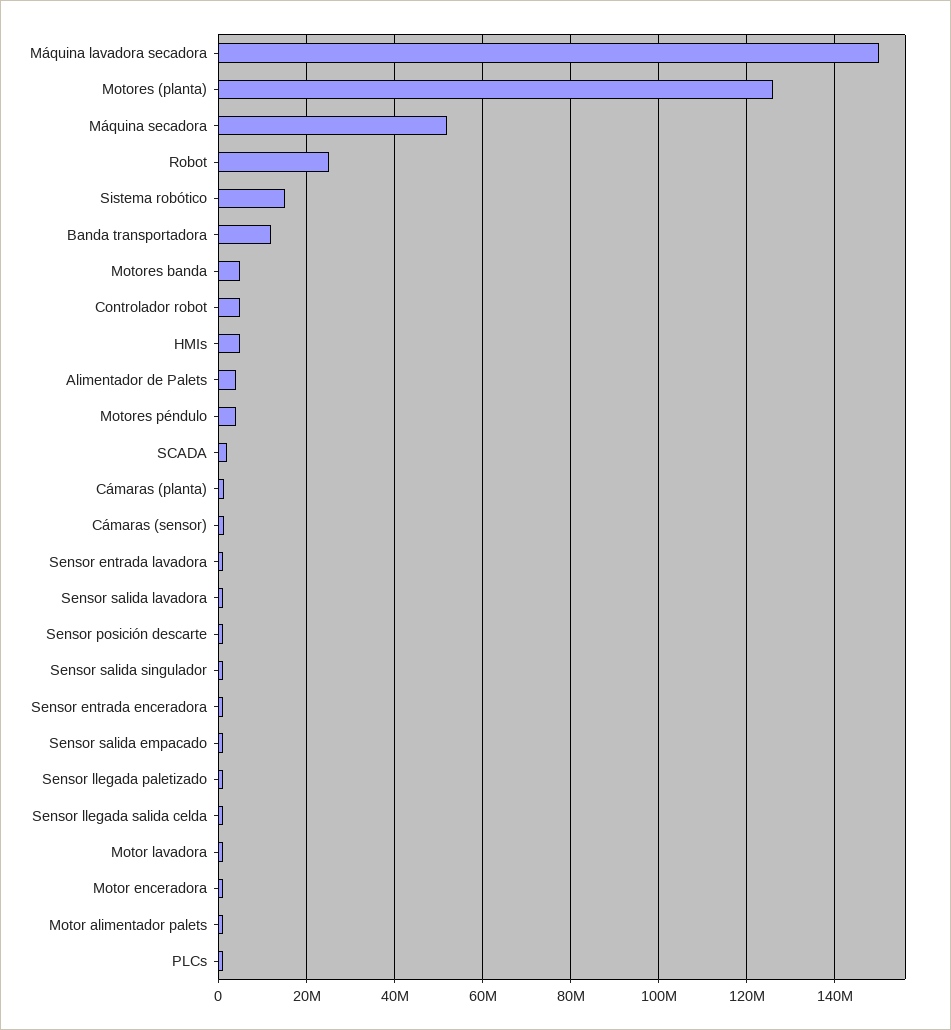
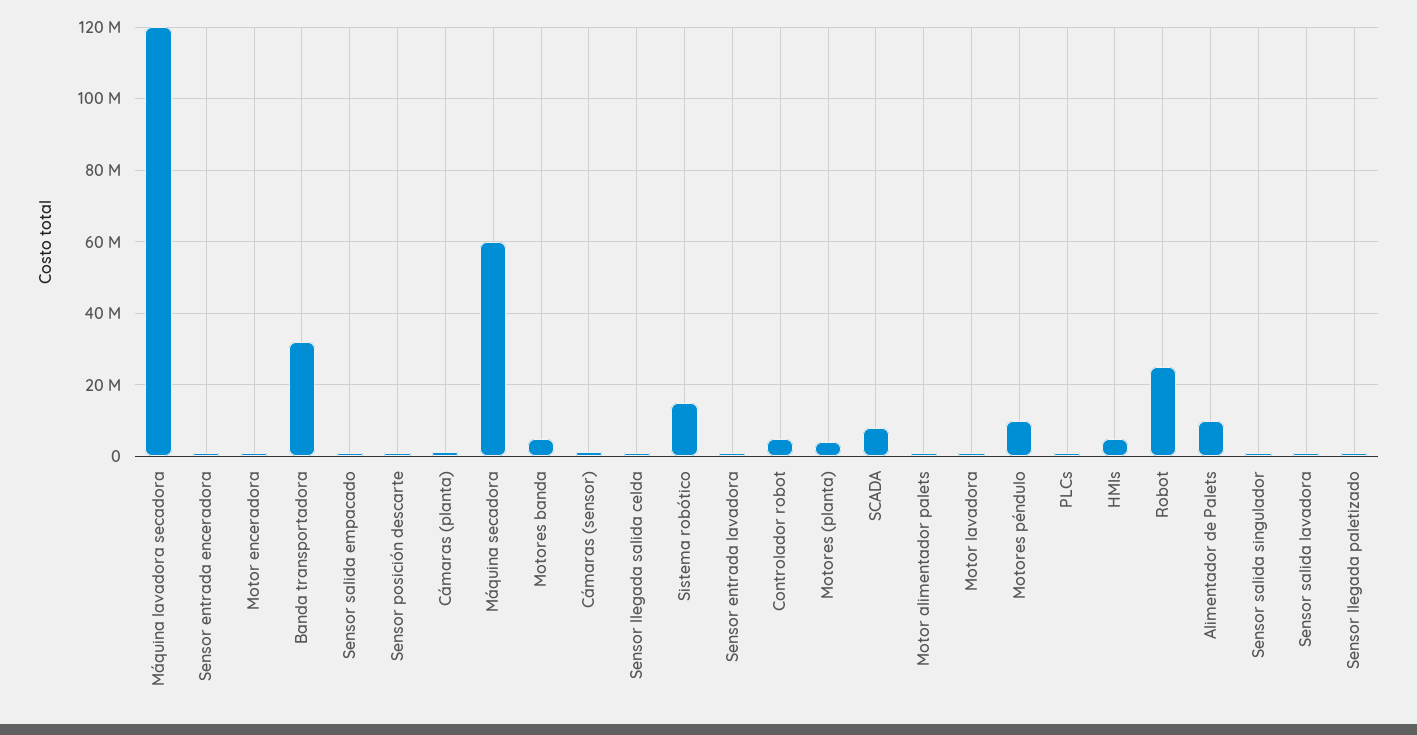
Máquina lavadora secadora: 150000000 -> 120000000
Motores (planta): 126000000 -> 4000000
Máquina secadora: 52000000 -> 60000000
Banda transportadora: 12000000 -> 32000000
Alimentador de Palets: 4000000 -> 10000000
Motores péndulo: 4000000 -> 10000000
SCADA: 2000000 -> 8000000

